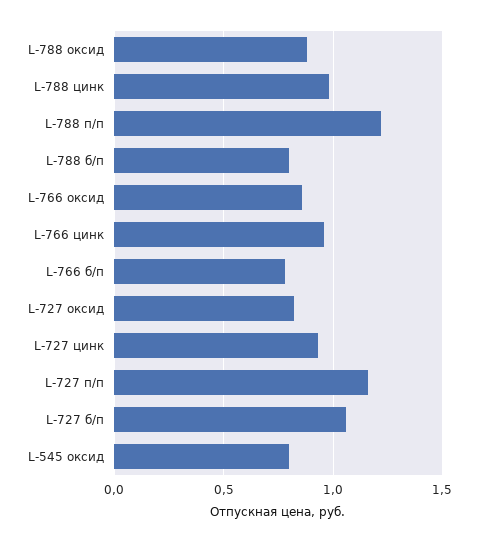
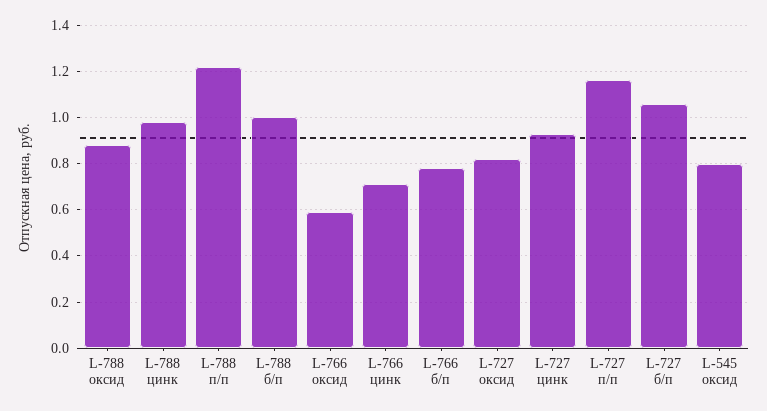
L-788 б/п: 0.8 -> 1
L-766 оксид: 0.85 -> 0.6
L-766 цинк: 0.95 -> 0.7

